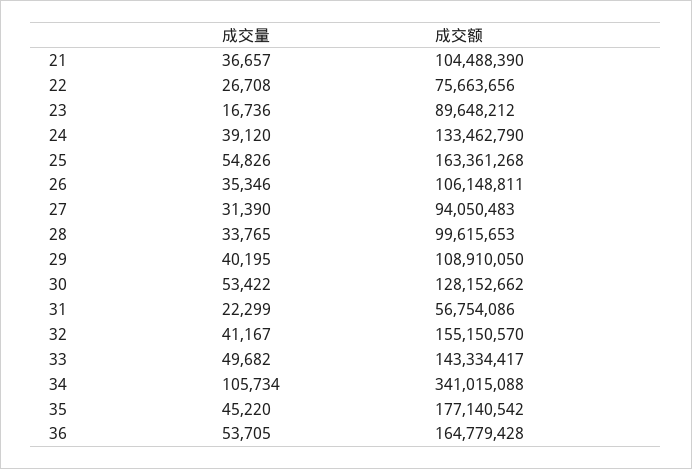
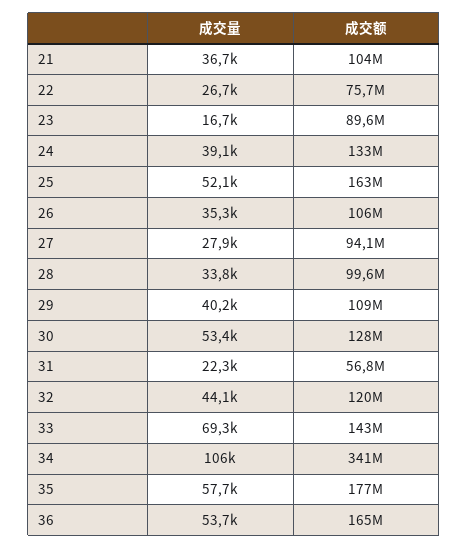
成交量, 25: 54826 -> 52100
成交量, 27: 31390 -> 27900
成交量, 32: 41167 -> 44100
成交额, 32: 155150570 -> 120000000
成交量, 33: 49682 -> 69300
成交量, 35: 45220 -> 57700

